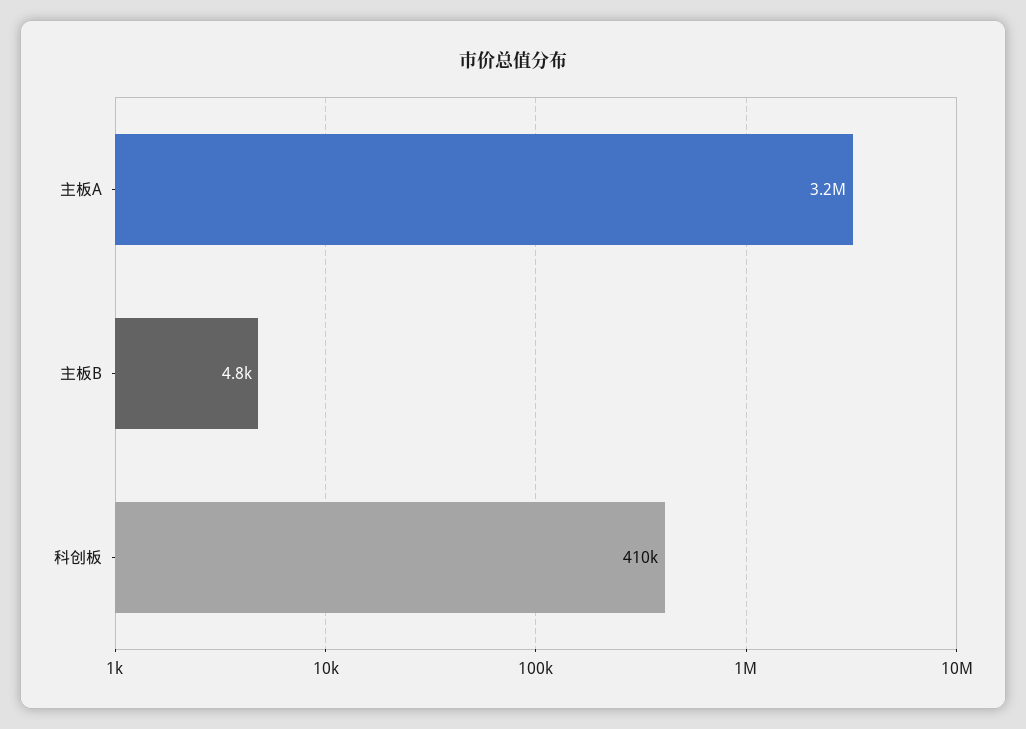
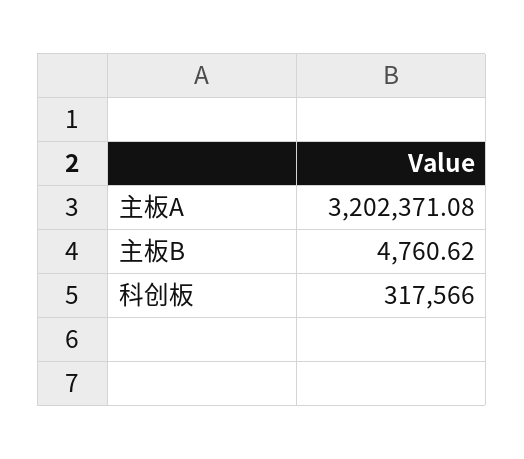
科创板: 410000 -> 317566

